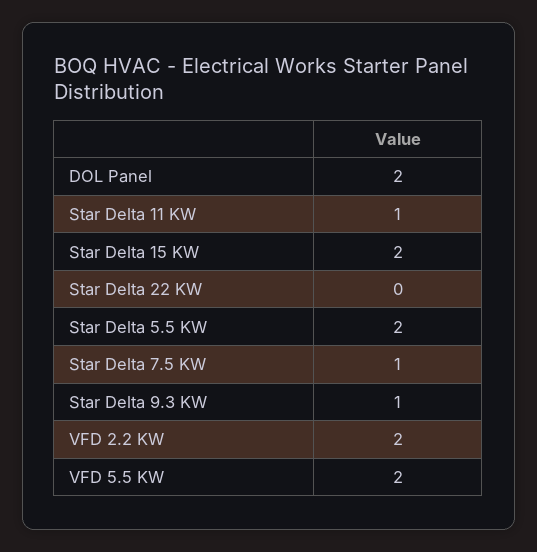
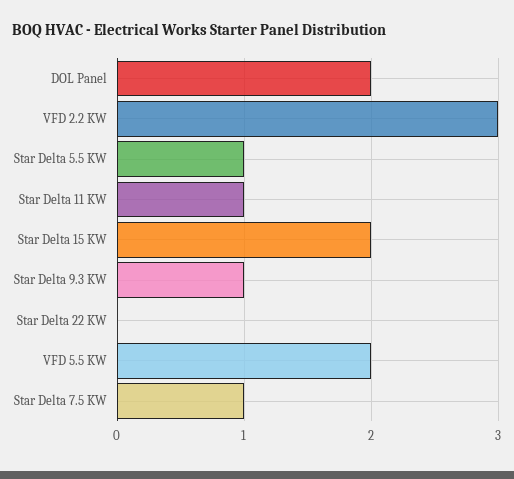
Star Delta 5.5 KW: 2 -> 1
VFD 2.2 KW: 2 -> 3

